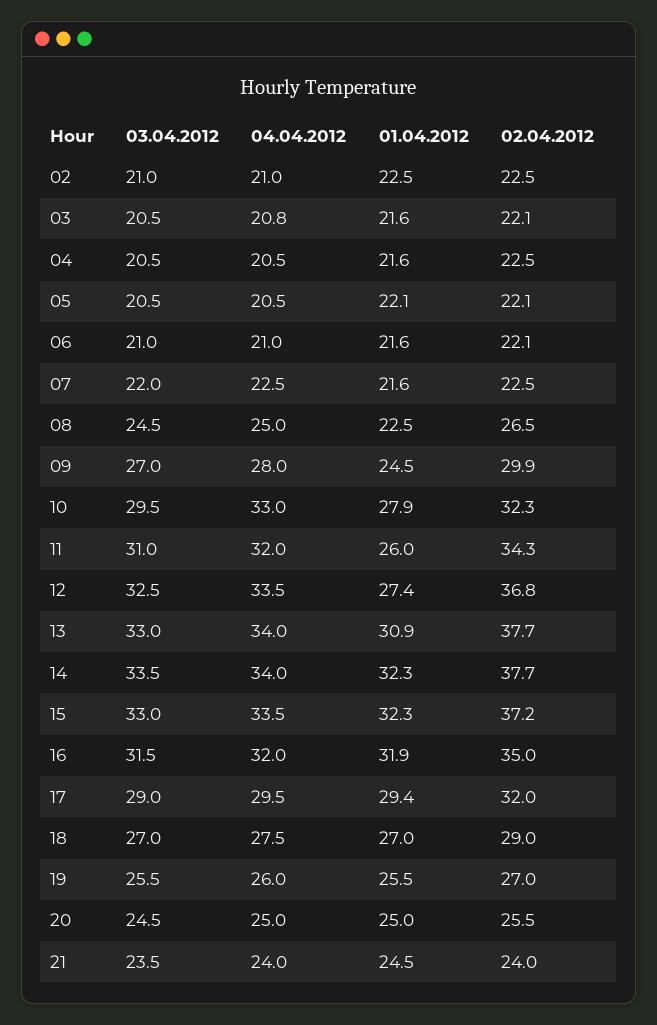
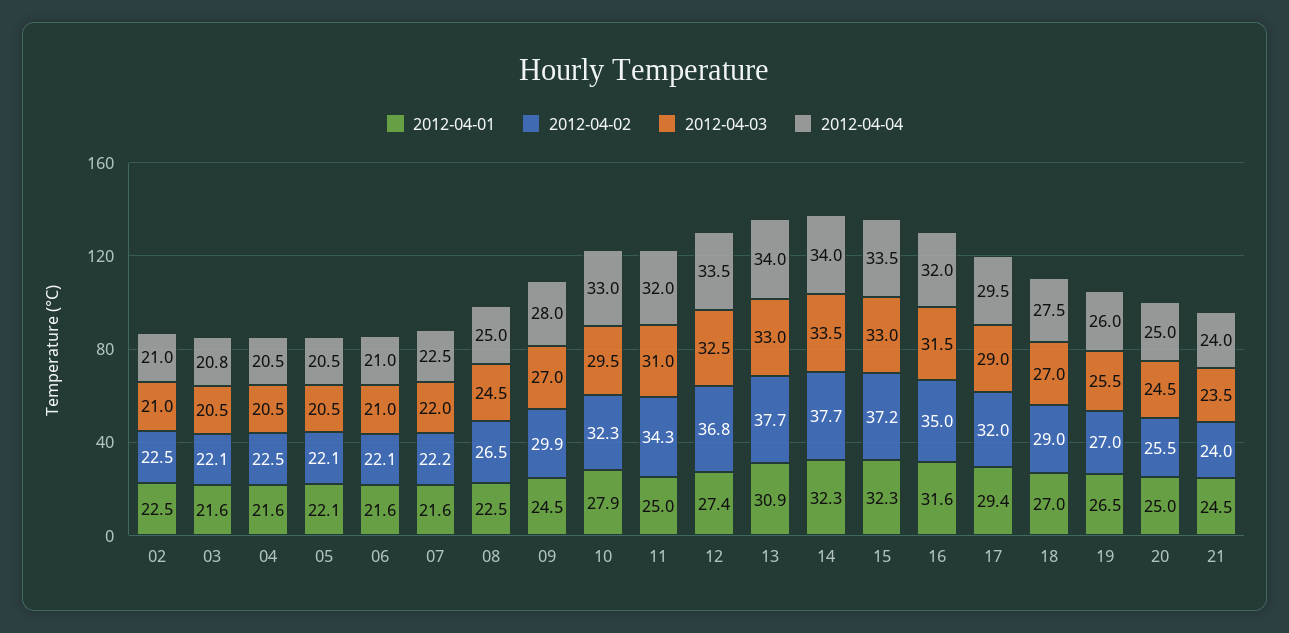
02.04.2012, 07: 22.5 -> 22.2
01.04.2012, 11: 26 -> 25
01.04.2012, 16: 31.9 -> 31.6
01.04.2012, 19: 25.5 -> 26.5

